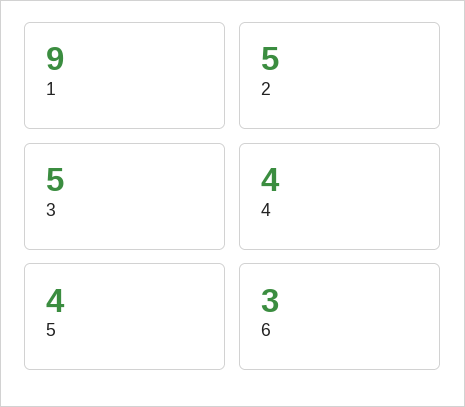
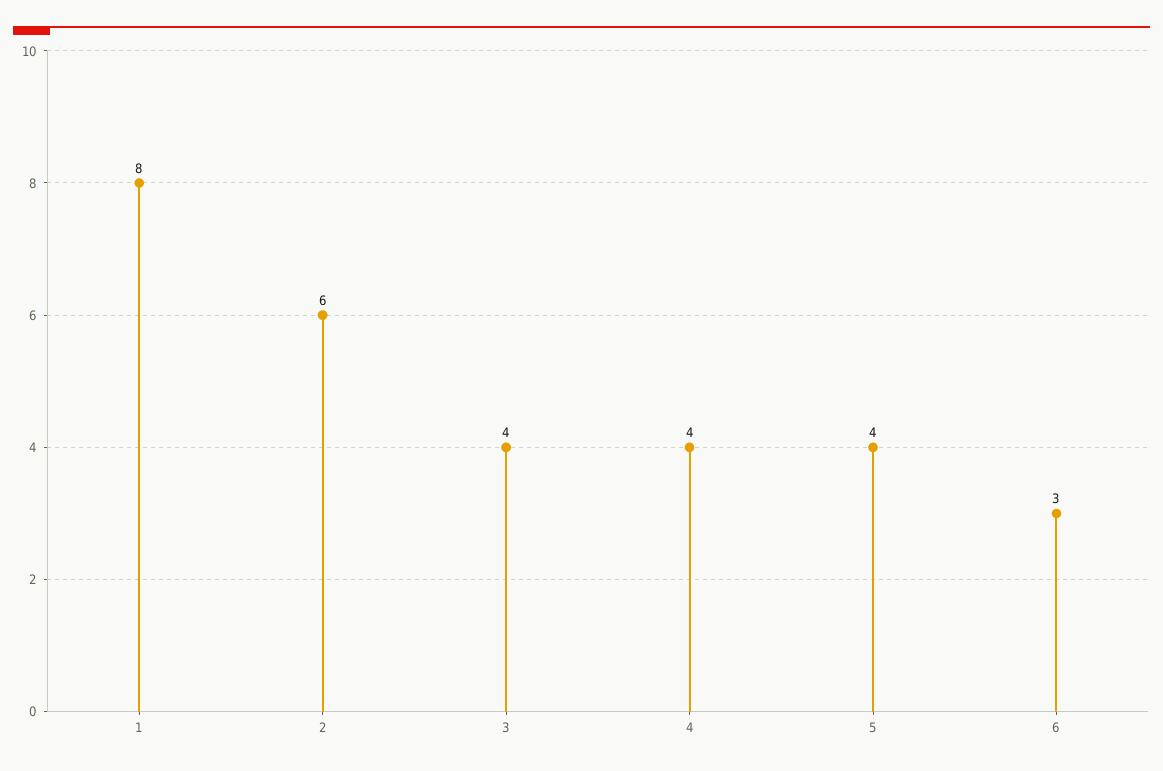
1: 9 -> 8
2: 5 -> 6
3: 5 -> 4

